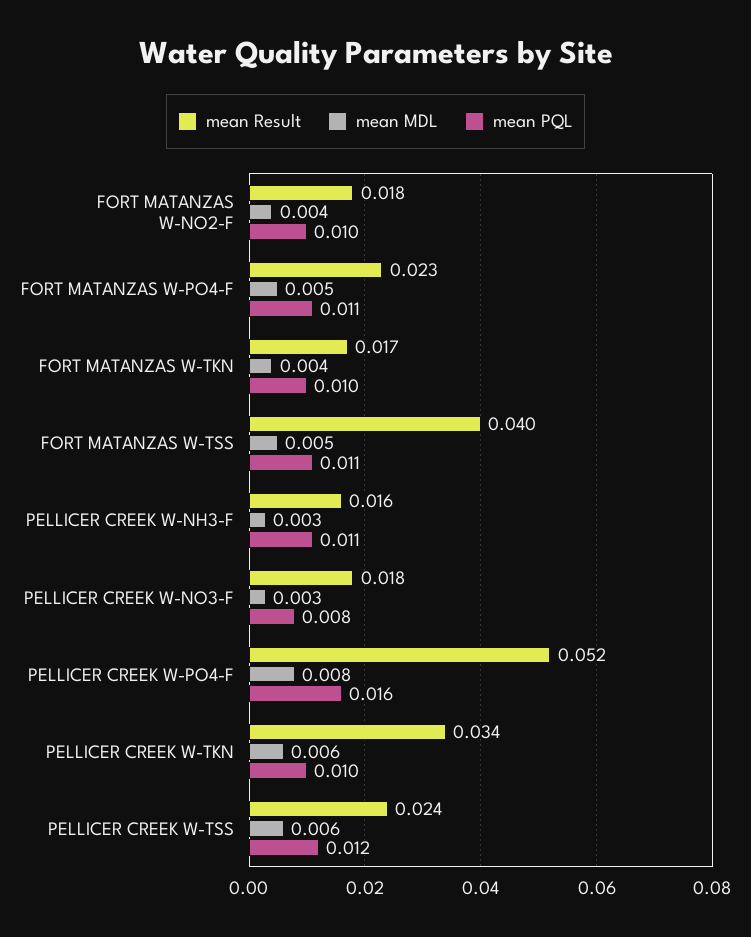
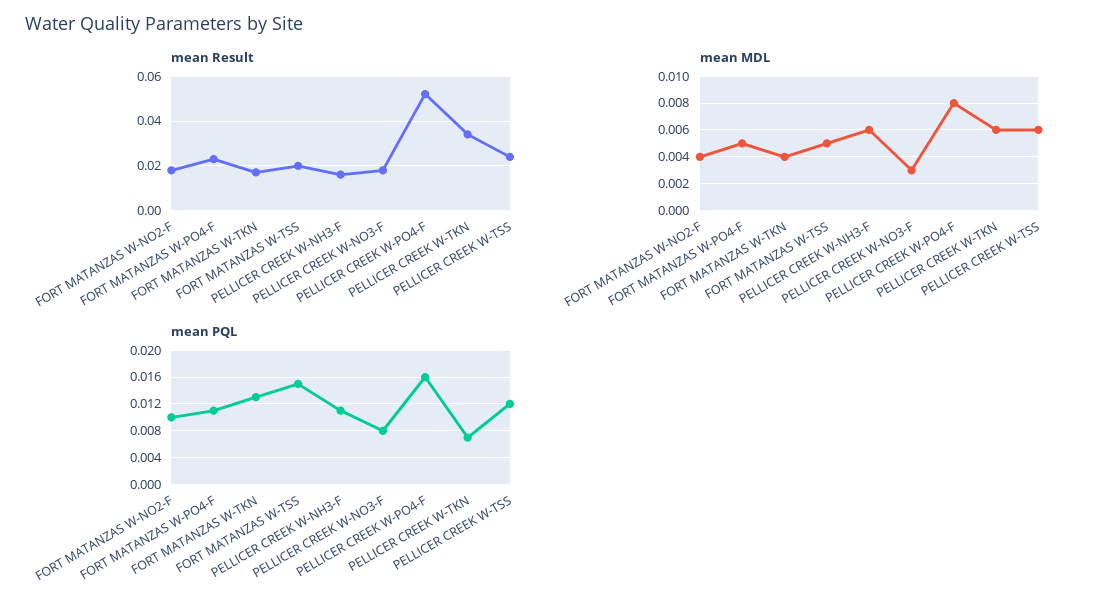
mean PQL, FORT MATANZAS W-TKN: 0.01 -> 0.013
mean Result, FORT MATANZAS W-TSS: 0.04 -> 0.02
mean PQL, FORT MATANZAS W-TSS: 0.011 -> 0.015
mean MDL, PELLICER CREEK W-NH3-F: 0.003 -> 0.006
mean PQL, PELLICER CREEK W-TKN: 0.01 -> 0.007

